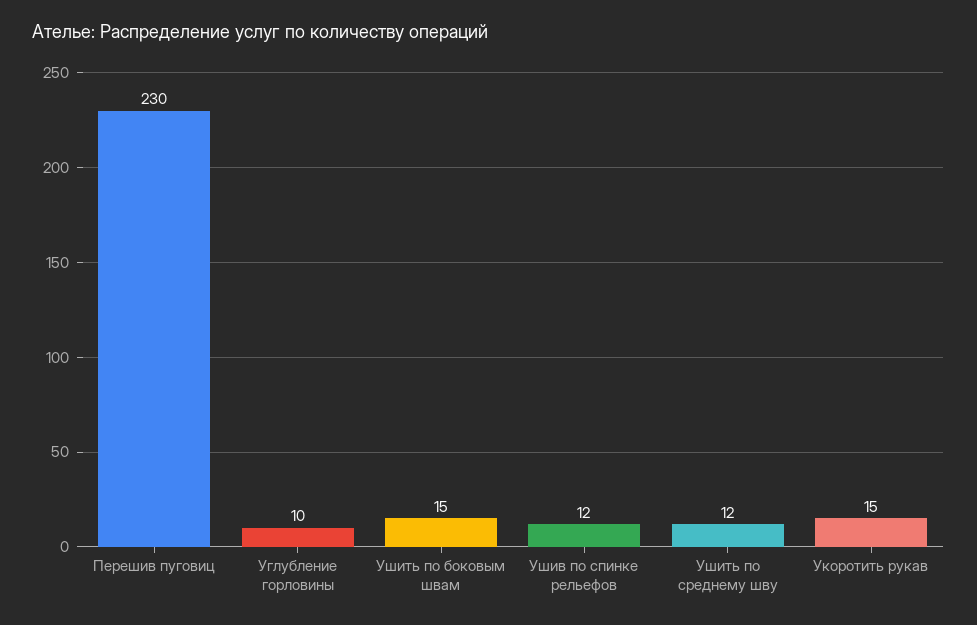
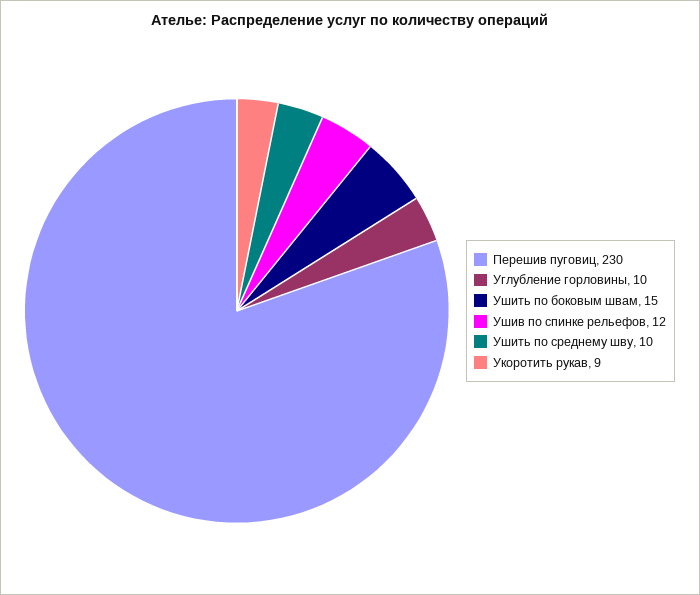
Ушить по среднему шву: 12 -> 10
Укоротить рукав: 15 -> 9

